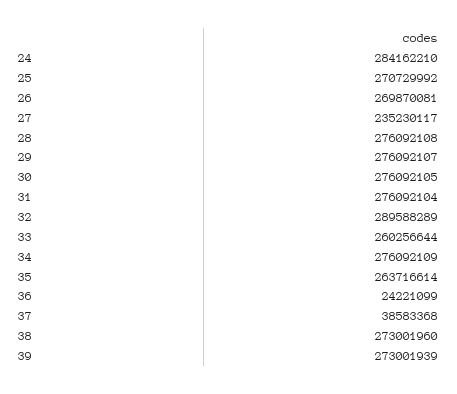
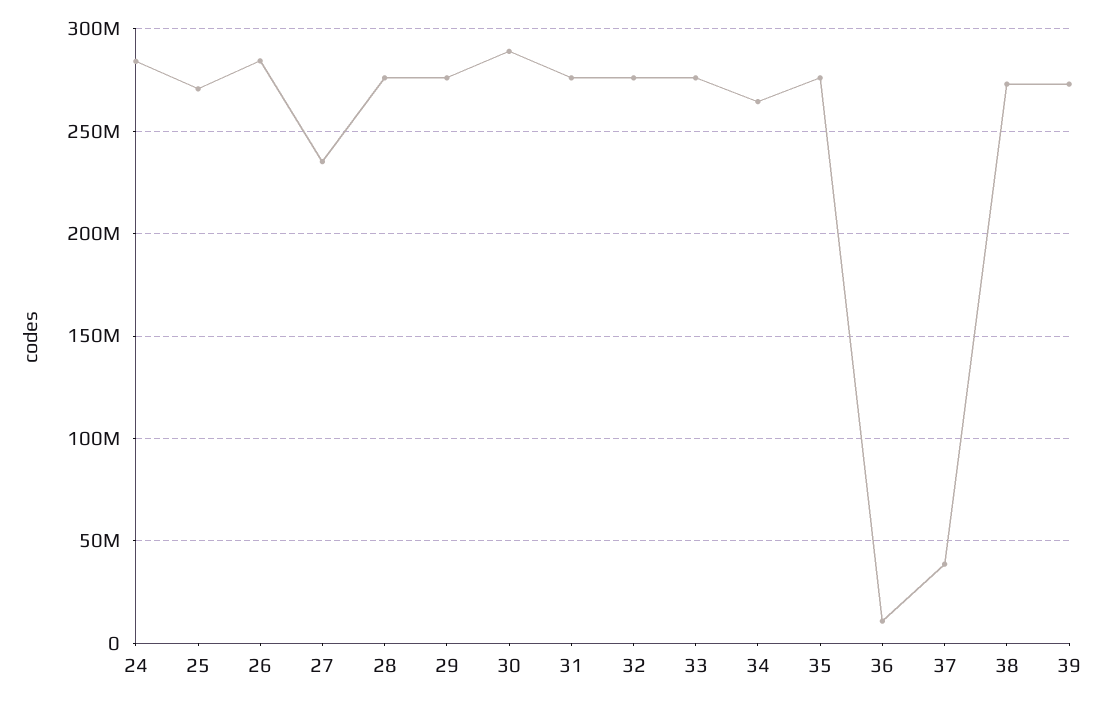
26: 269870081 -> 285000000
30: 276092105 -> 290000000
32: 289588289 -> 275000000
33: 260256644 -> 275000000
34: 276092109 -> 265000000
35: 263716614 -> 275000000
36: 24221099 -> 10000000

